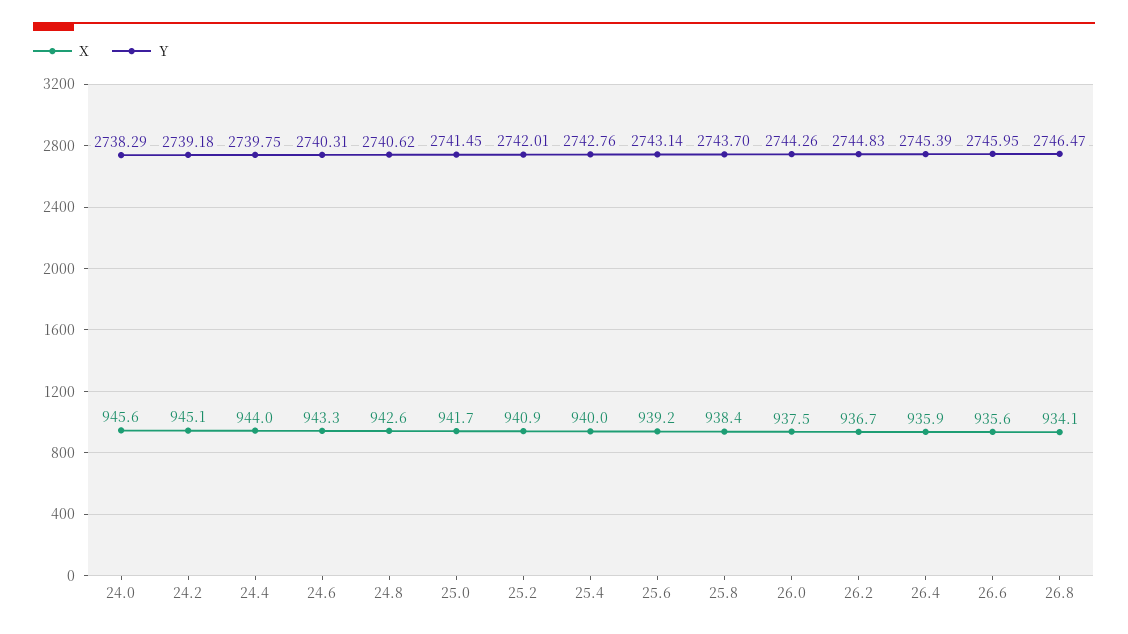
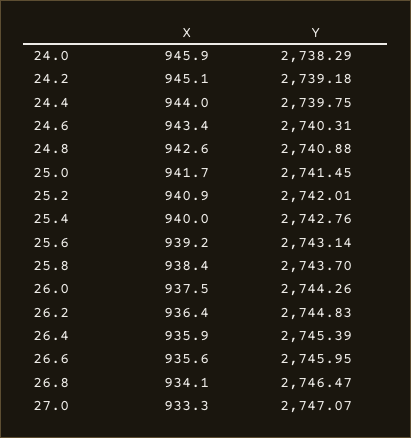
X, 24.0: 945.6 -> 945.9
X, 24.6: 943.3 -> 943.4
Y, 24.8: 2740.62 -> 2740.88
X, 26.2: 936.7 -> 936.4
X, 27.0: none -> 933.3
Y, 27.0: none -> 2747.07

